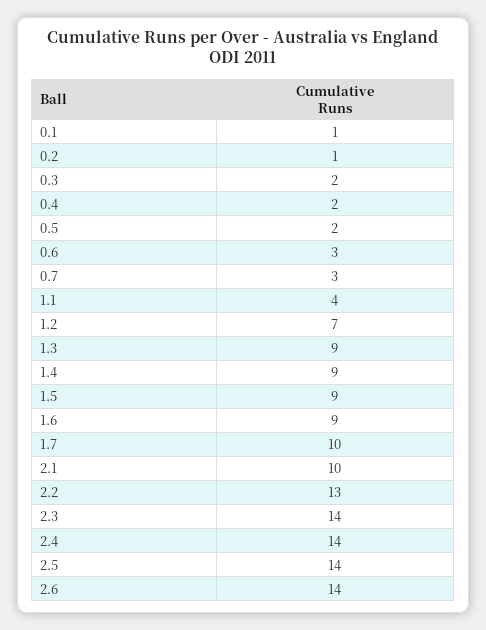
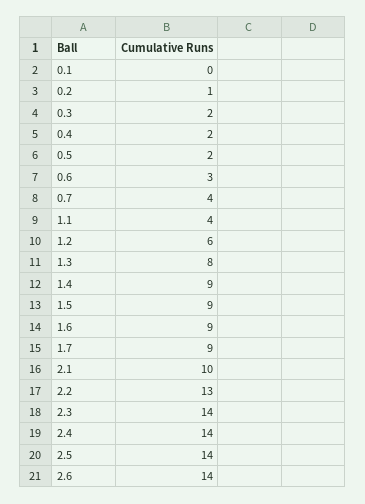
0.1: 1 -> 0
0.7: 3 -> 4
1.2: 7 -> 6
1.3: 9 -> 8
1.7: 10 -> 9

